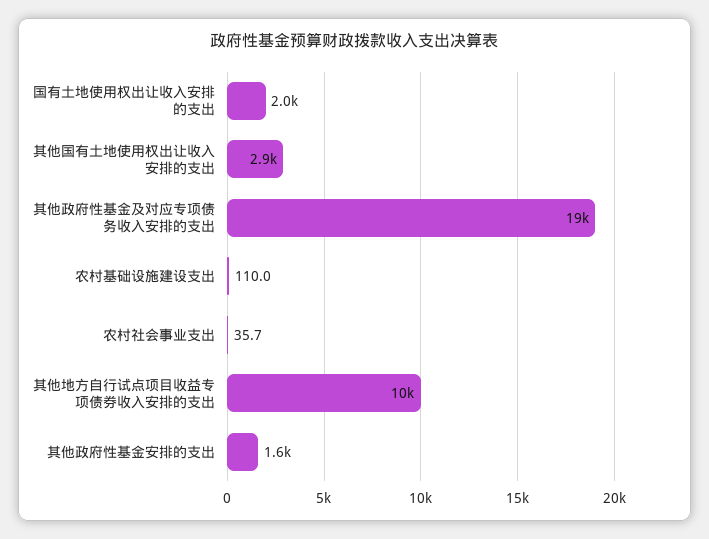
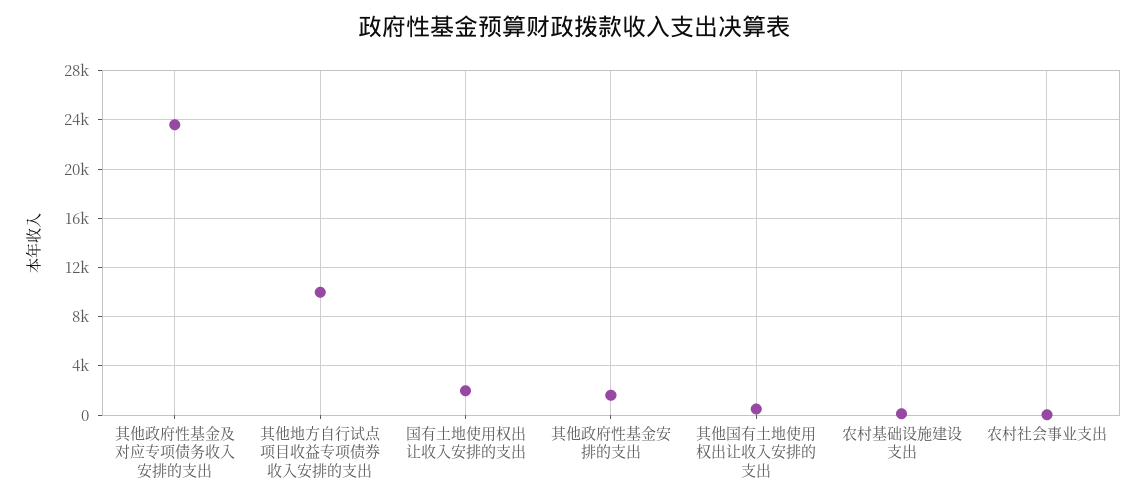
其他国有土地使用权出让收入安排的支出: 2900 -> 500
其他政府性基金及对应专项债务收入安排的支出: 19000 -> 23500

